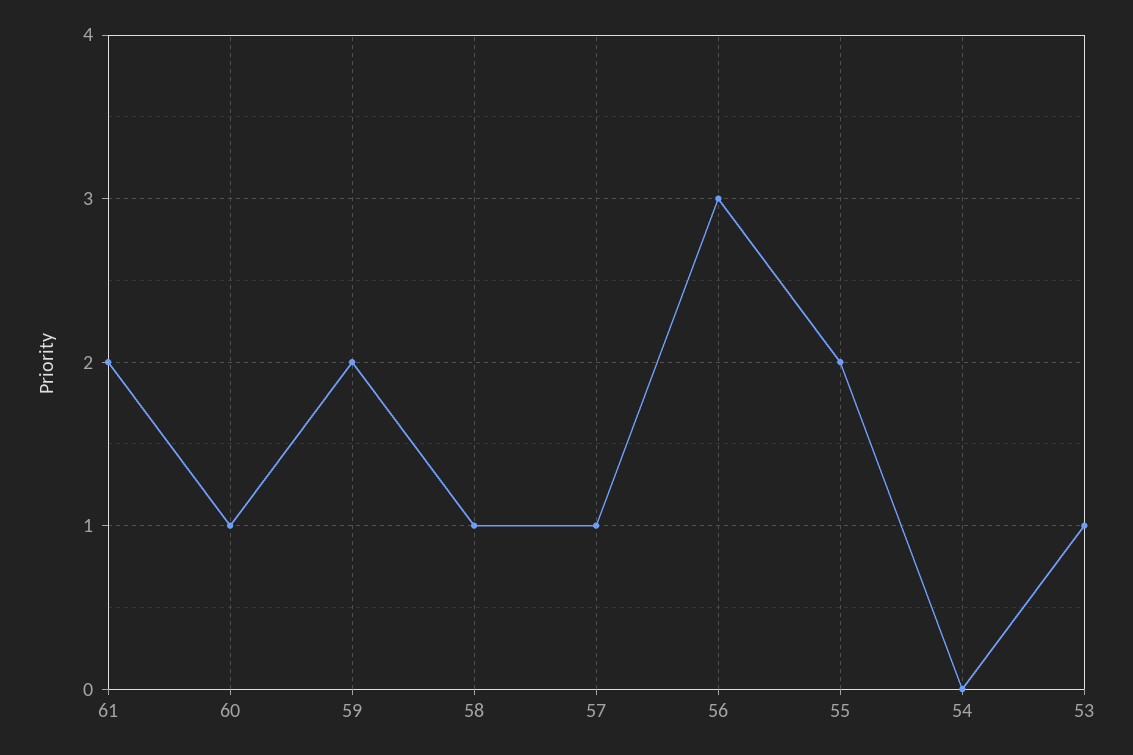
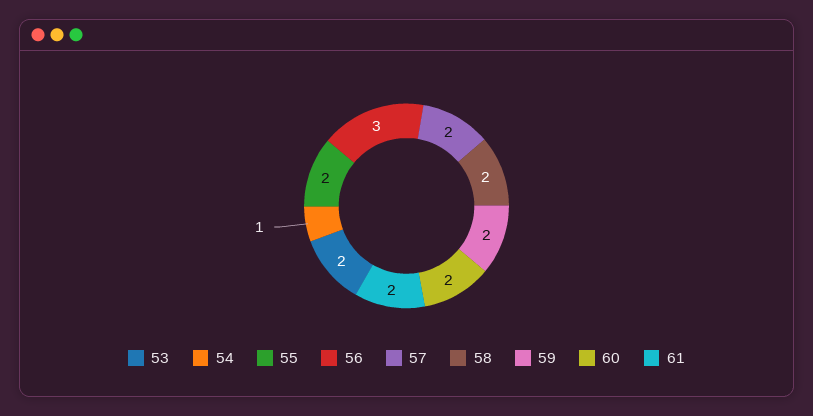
60: 1 -> 2
58: 1 -> 2
57: 1 -> 2
54: 0 -> 1
53: 1 -> 2

